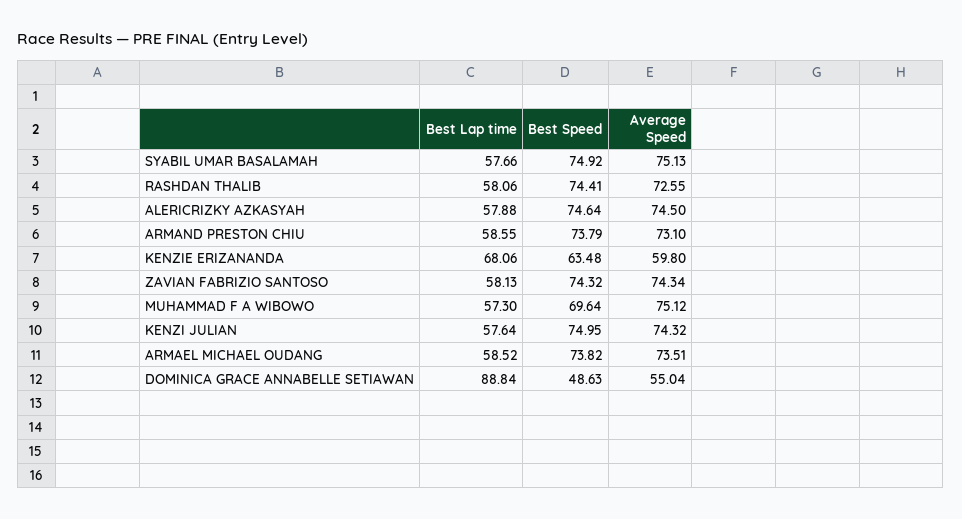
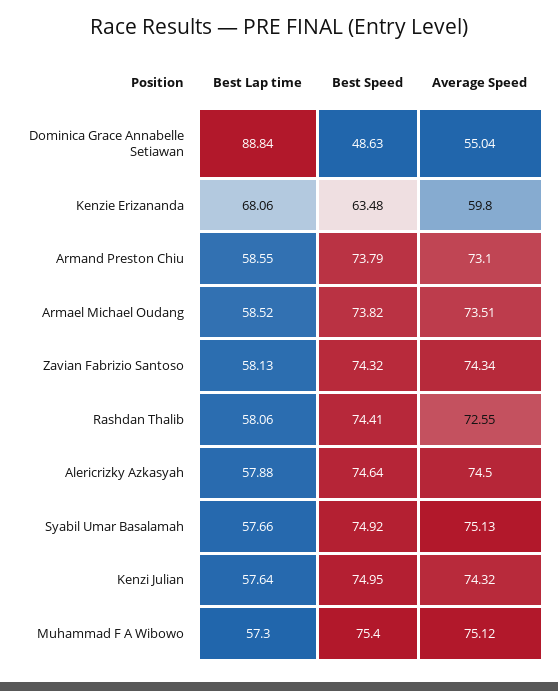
Best Speed, MUHAMMAD F A WIBOWO: 69.64 -> 75.4

